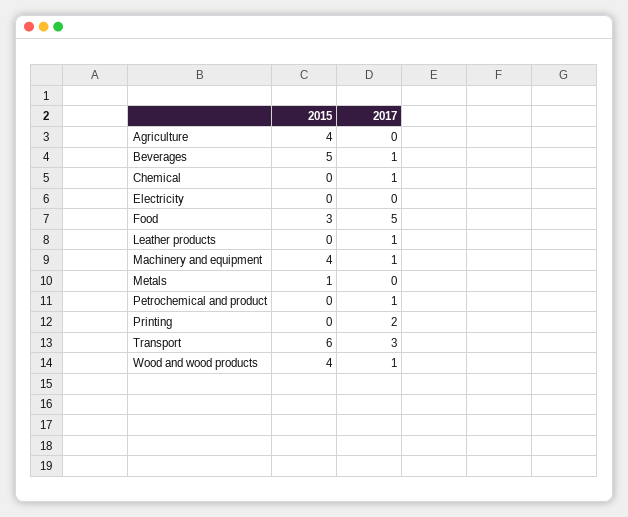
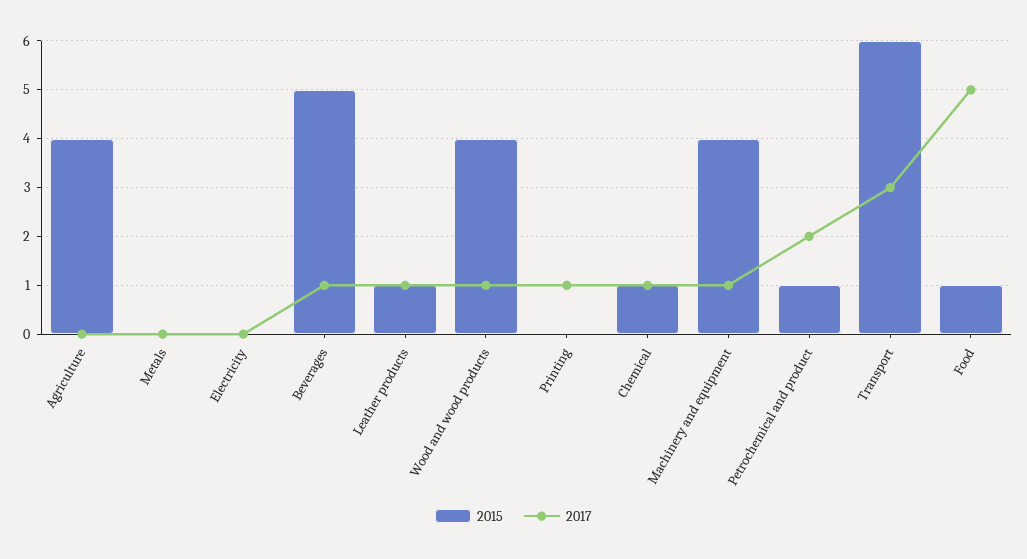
2015, Chemical: 0 -> 1
2015, Food: 3 -> 1
2015, Leather products: 0 -> 1
2015, Metals: 1 -> 0
2015, Petrochemical and product: 0 -> 1
2017, Petrochemical and product: 1 -> 2
2017, Printing: 2 -> 1

